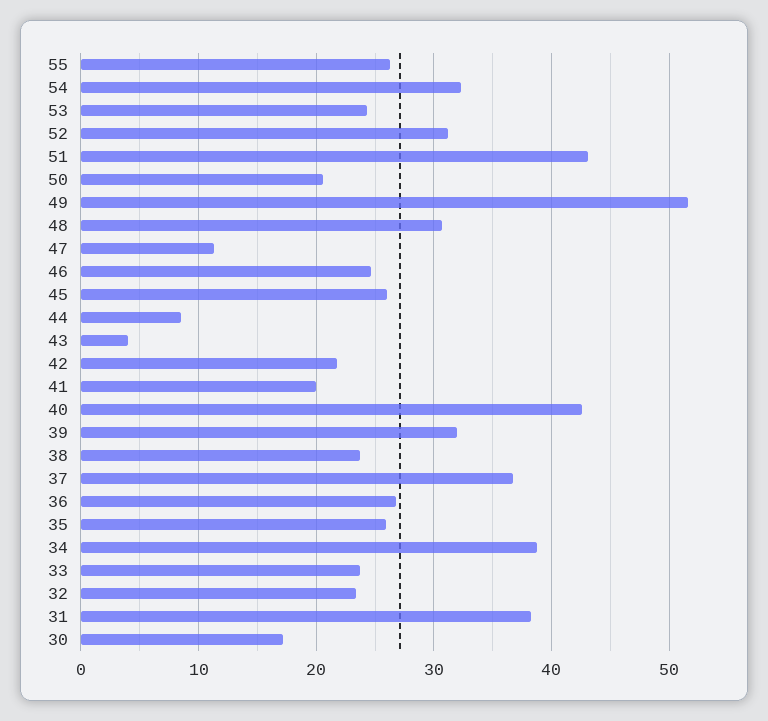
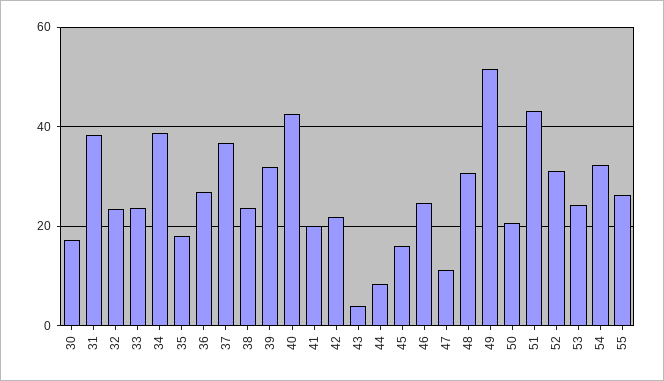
45: 26 -> 16
35: 26 -> 18

